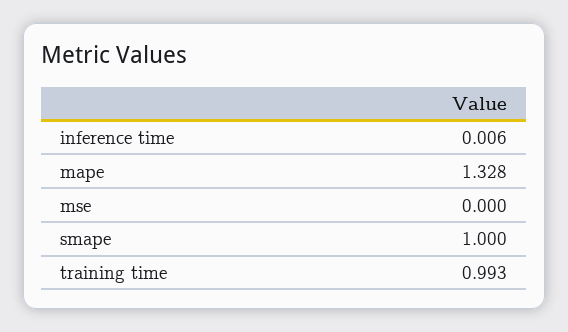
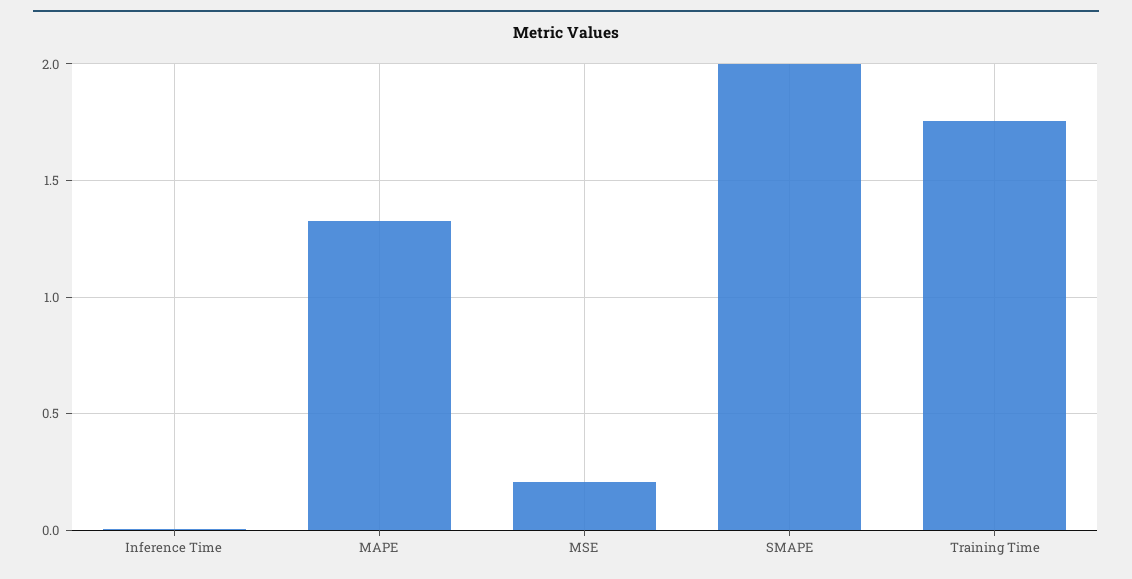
mse: 0 -> 0.2
smape: 1 -> 2
training time: 0.993 -> 1.75

